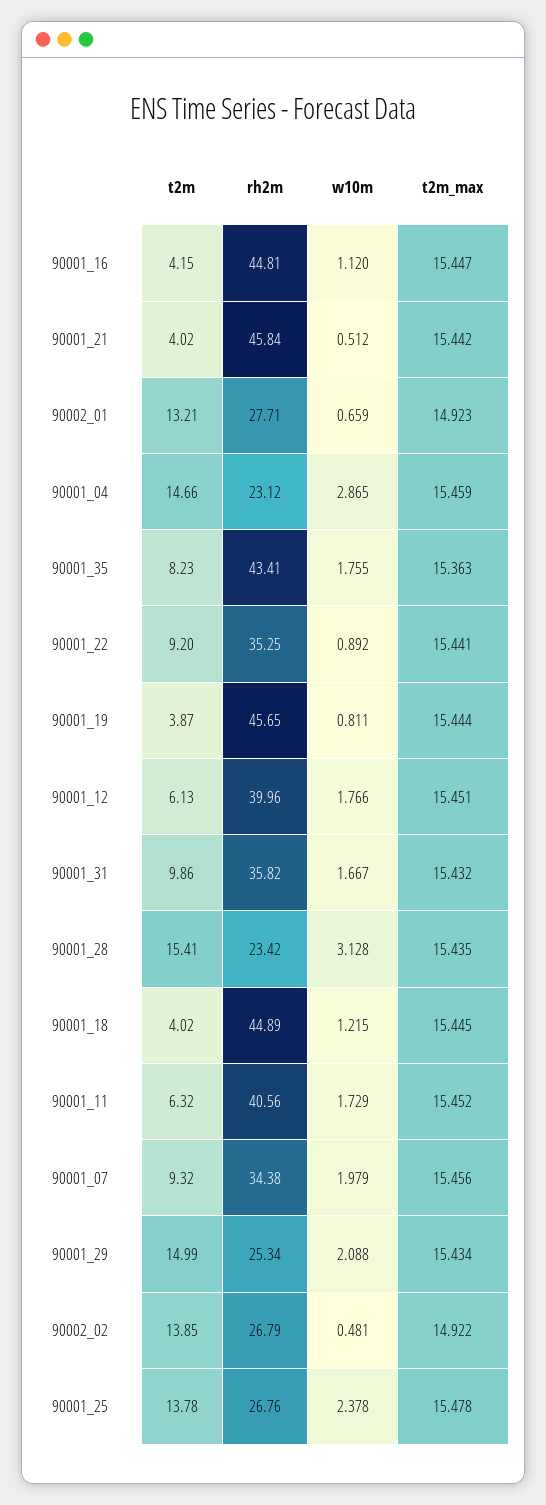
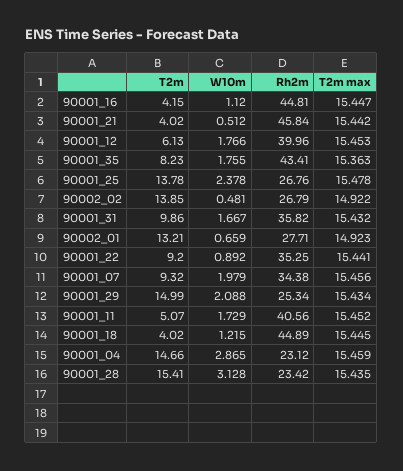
t2m, 90001_19: 3.87 -> none
rh2m, 90001_19: 45.65 -> none
w10m, 90001_19: 0.811 -> none
t2m_max, 90001_19: 15.444 -> none
t2m_max, 90001_12: 15.451 -> 15.453
t2m, 90001_11: 6.32 -> 5.07

